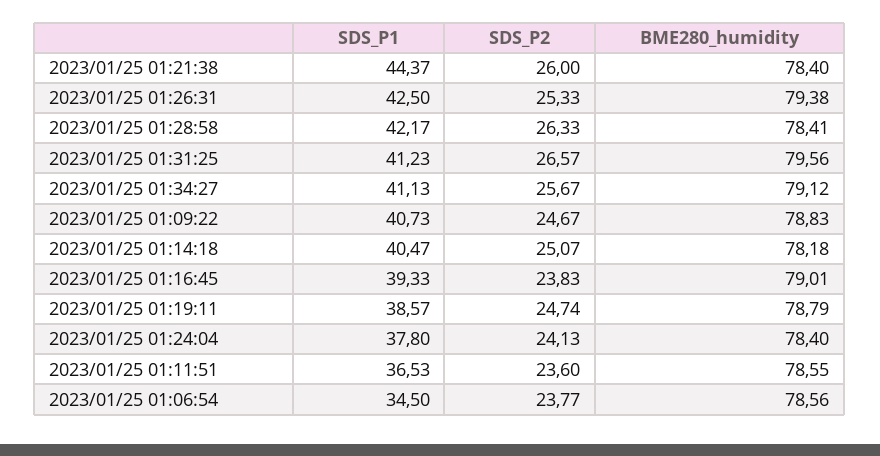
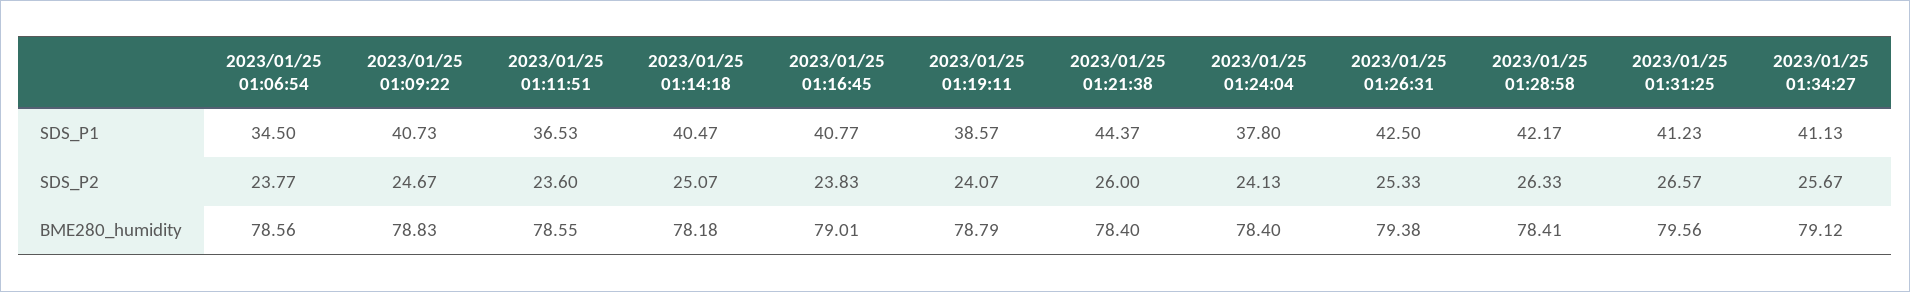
SDS_P1, 2023/01/25 01:16:45: 39.33 -> 40.77
SDS_P2, 2023/01/25 01:19:11: 24.74 -> 24.07

